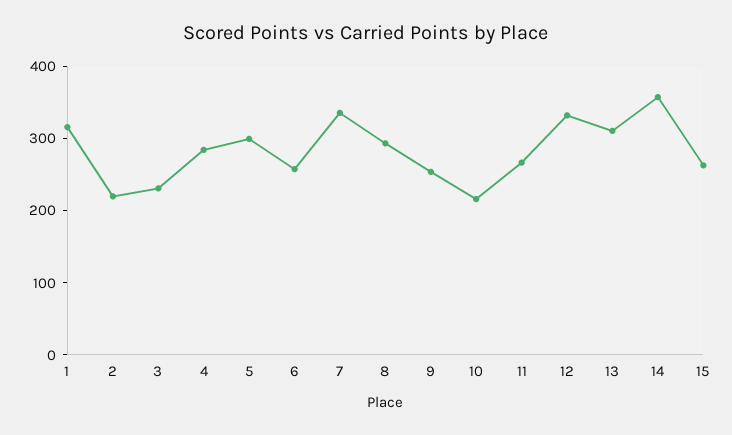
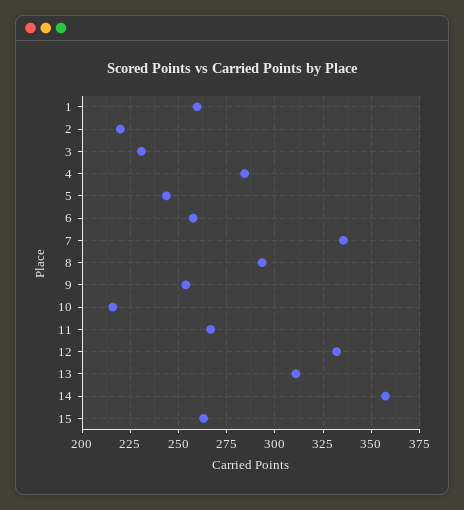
1: 320 -> 260
5: 300 -> 245

